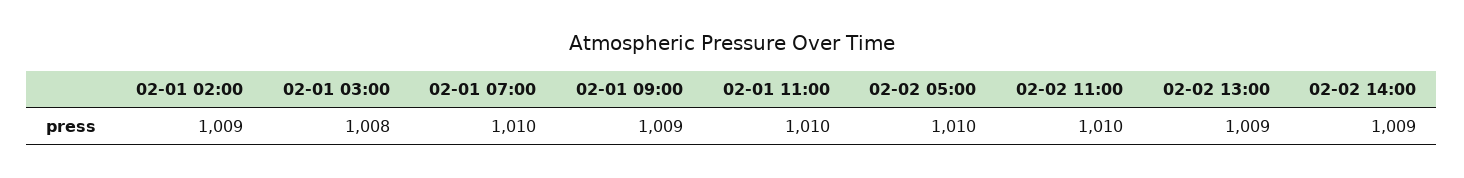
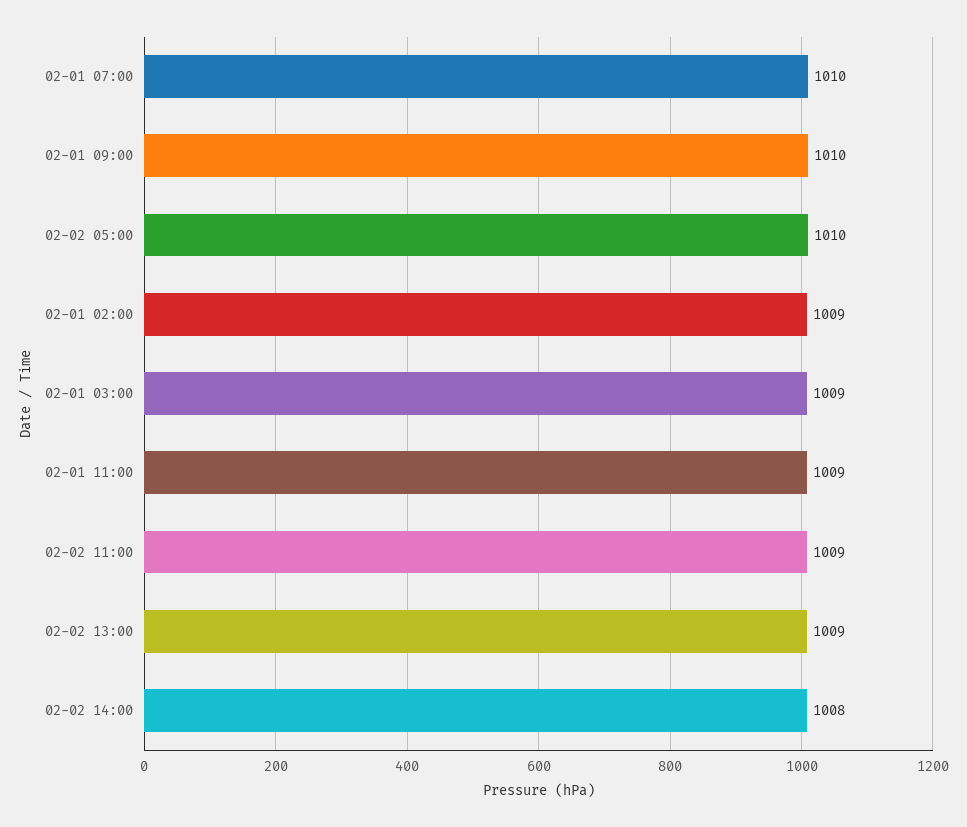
02-01 03:00: 1008 -> 1009
02-01 09:00: 1009 -> 1010
02-01 11:00: 1010 -> 1009
02-02 11:00: 1010 -> 1009
02-02 14:00: 1009 -> 1008

